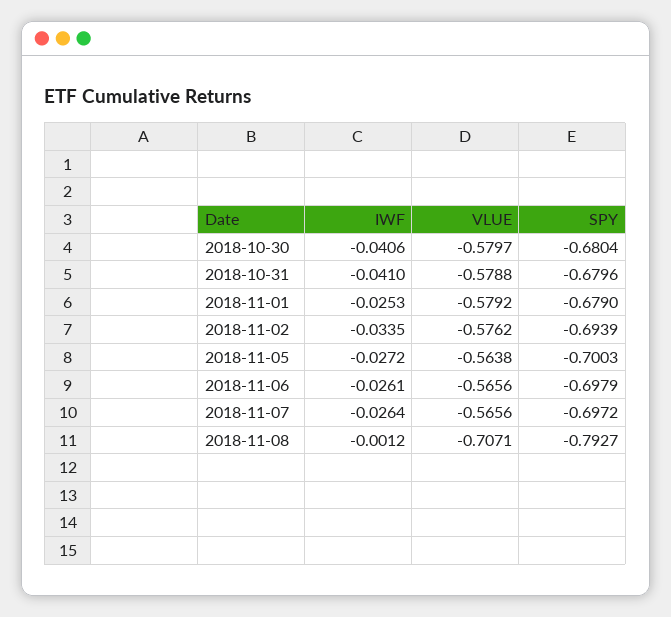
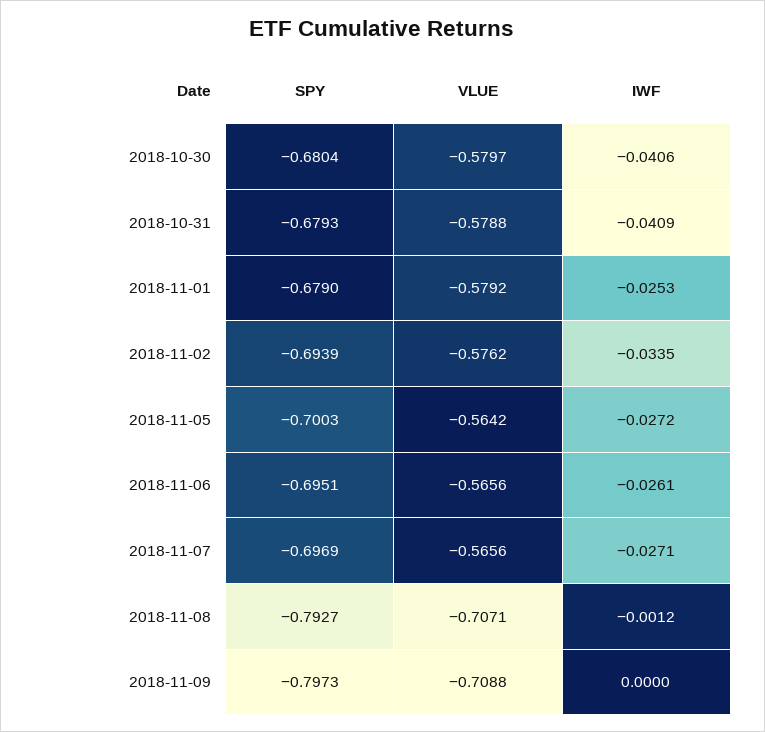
IWF, 2018-10-31: -0.041 -> -0.0409
SPY, 2018-10-31: -0.6796 -> -0.6793
VLUE, 2018-11-05: -0.5638 -> -0.5642
SPY, 2018-11-06: -0.6979 -> -0.6951
IWF, 2018-11-07: -0.0264 -> -0.0271
SPY, 2018-11-07: -0.6972 -> -0.6969
SPY, 2018-11-09: none -> -0.7973
VLUE, 2018-11-09: none -> -0.7088
IWF, 2018-11-09: none -> 0

